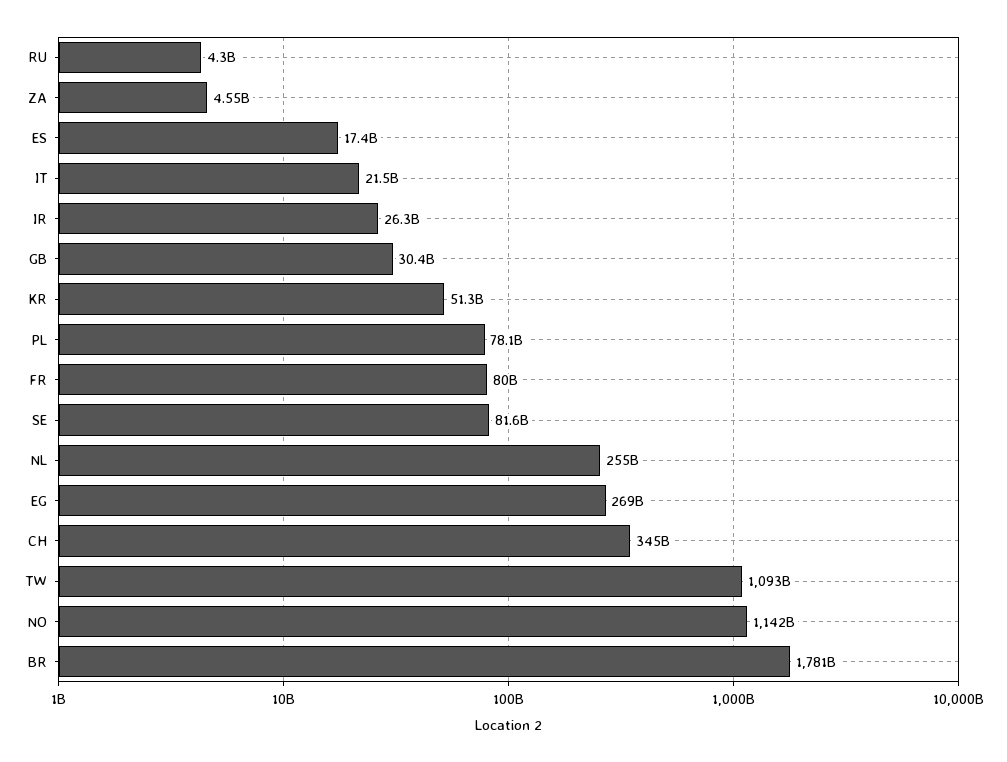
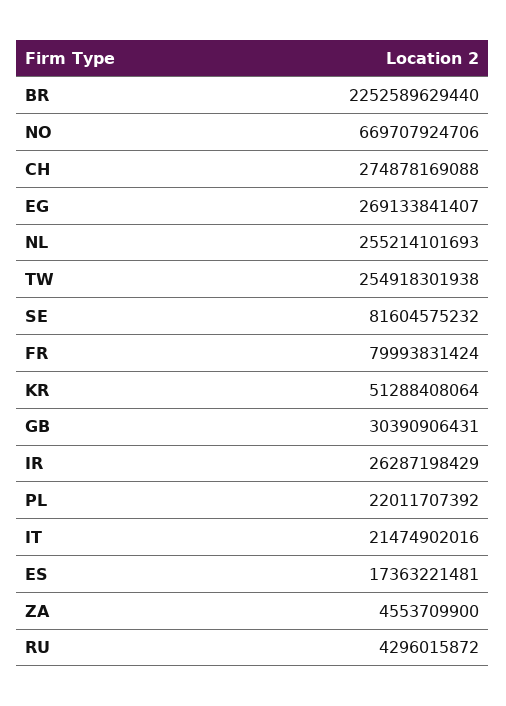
PL: 78100000000 -> 22011707392
CH: 345000000000 -> 274878169088
TW: 1093000000000 -> 254918301938
NO: 1142000000000 -> 669707924706
BR: 1781000000000 -> 2252589629440

